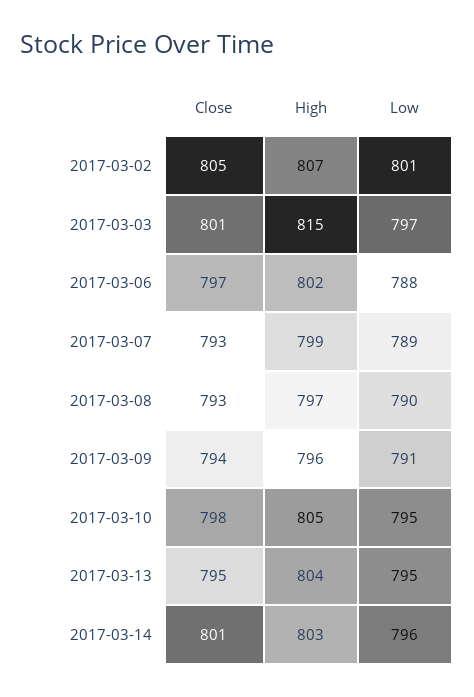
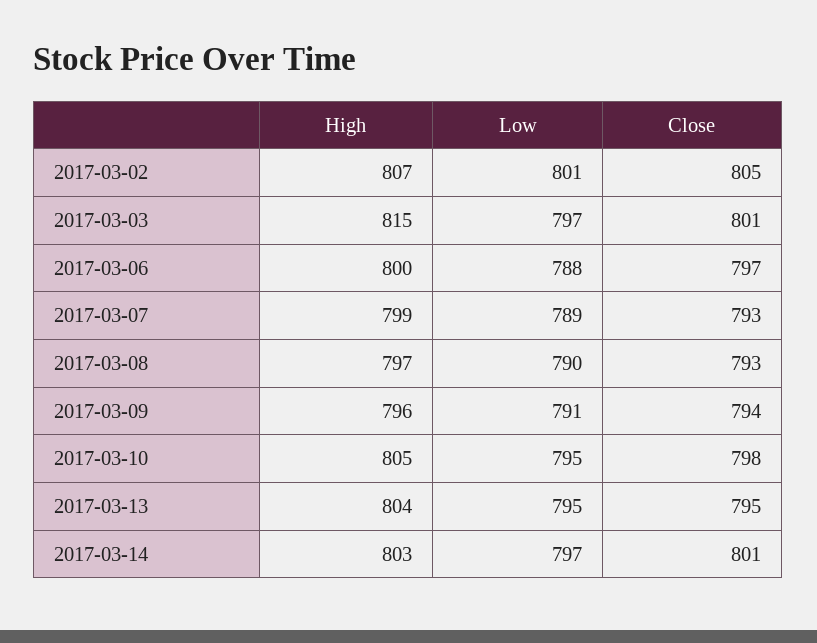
High, 2017-03-06: 802 -> 800
Low, 2017-03-14: 796 -> 797

